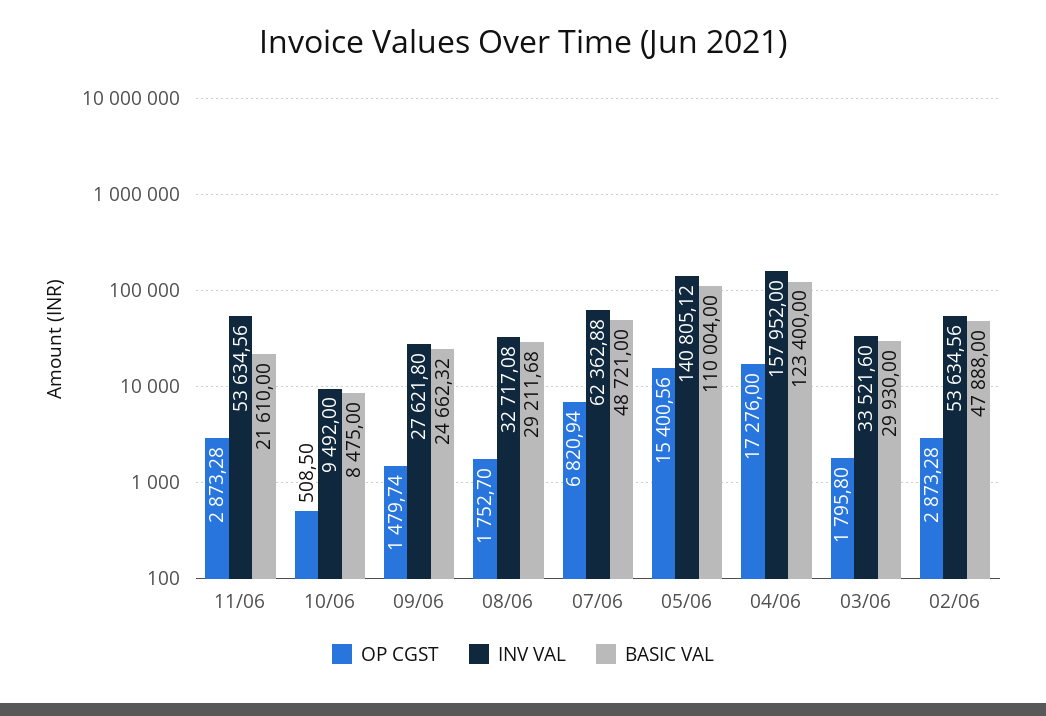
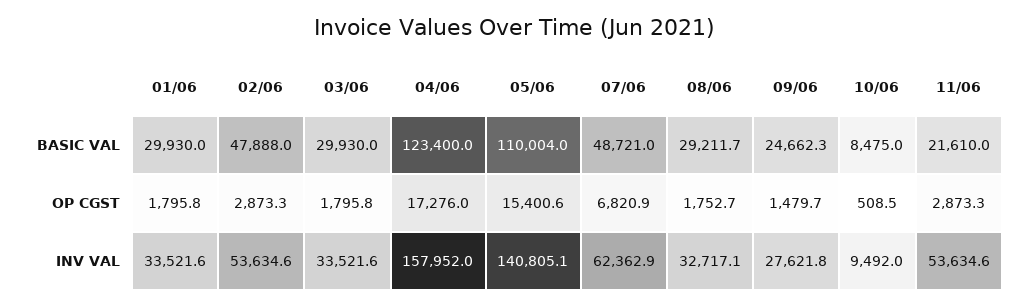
BASIC VAL, 01/06: none -> 29930
OP CGST, 01/06: none -> 1795.8
INV VAL, 01/06: none -> 33521.6

